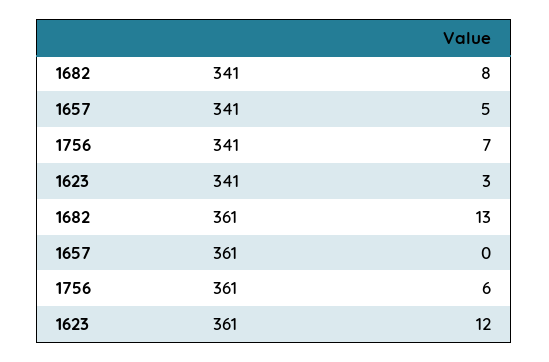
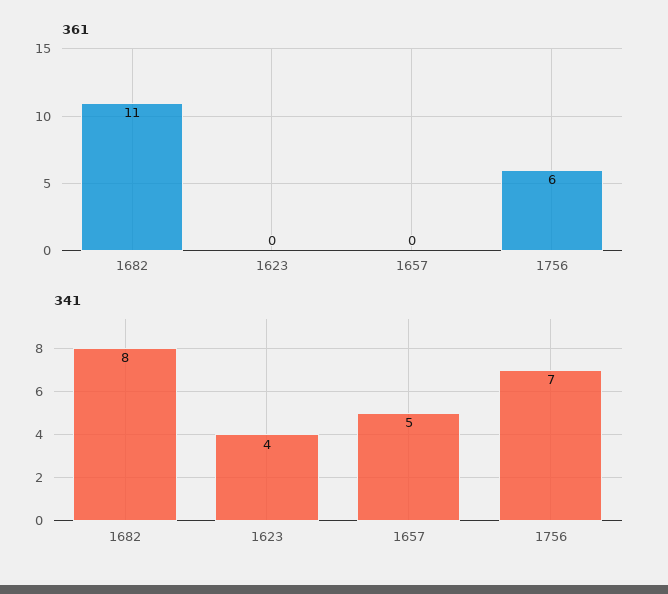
341, 1623: 3 -> 4
361, 1682: 13 -> 11
361, 1623: 12 -> 0

